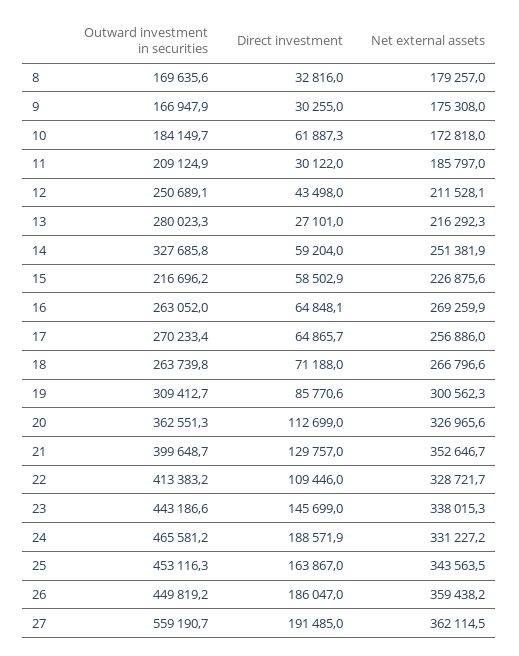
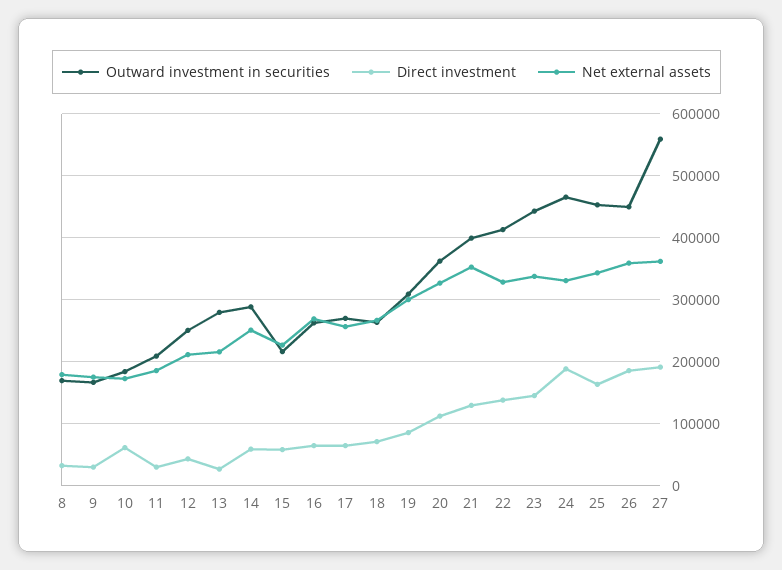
Outward investment in securities, 14: 327685.8 -> 290000
Direct investment, 22: 109446 -> 140000

